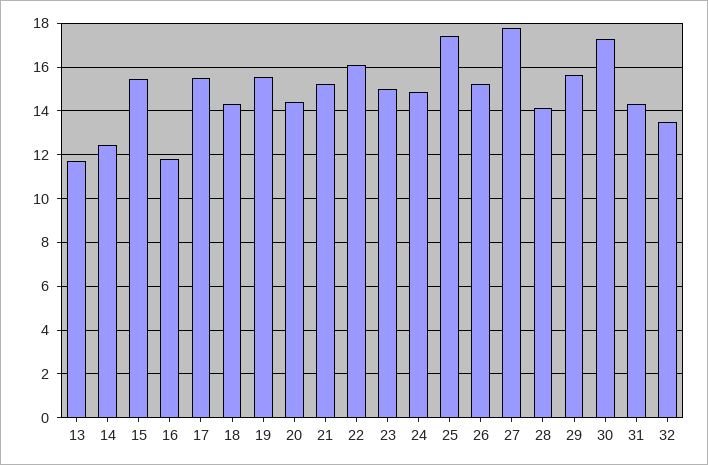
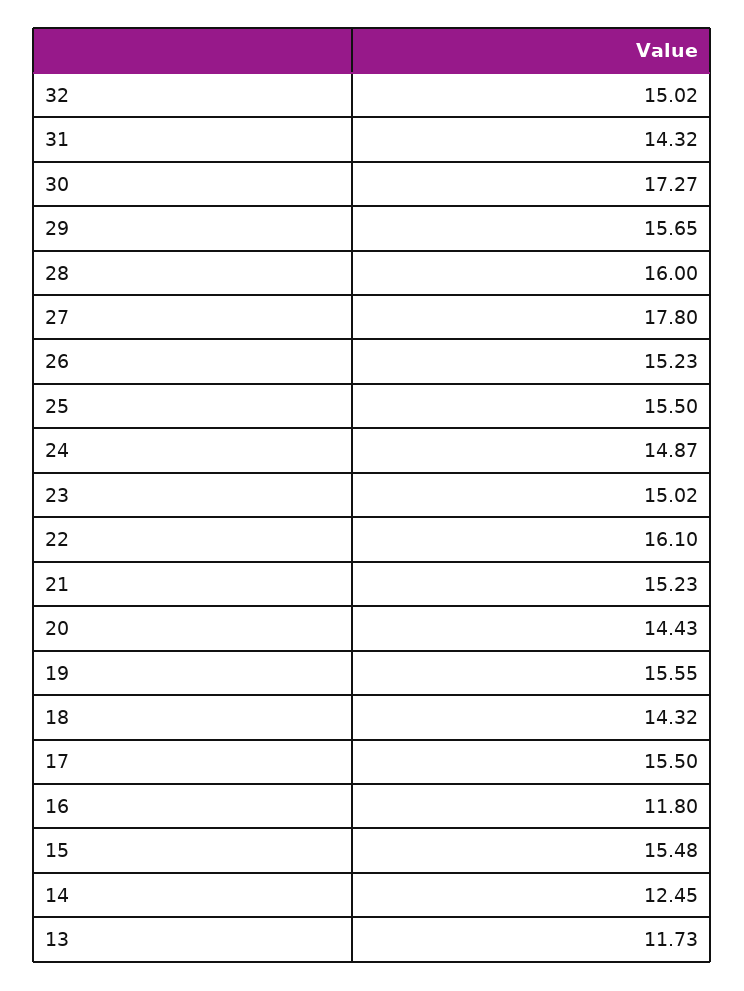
25: 17.5 -> 15.5
28: 14 -> 16
32: 13.5 -> 15.02

